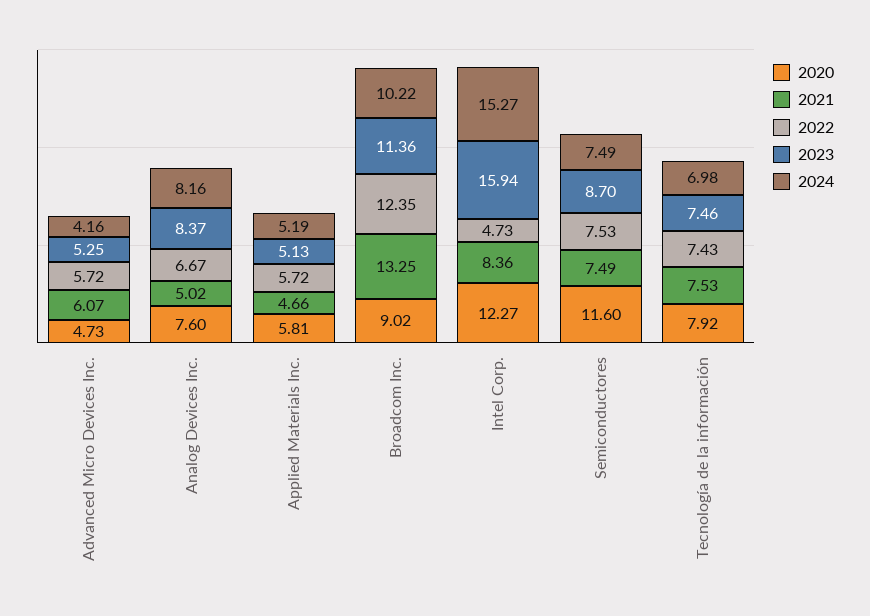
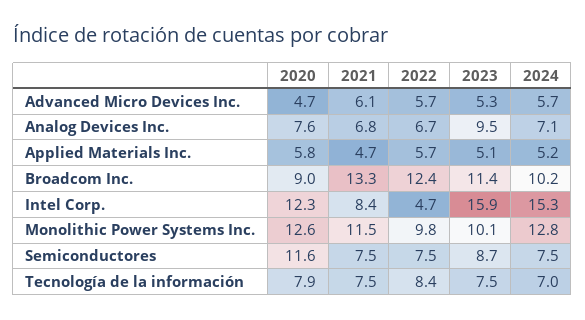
2024, Advanced Micro Devices Inc.: 4.16 -> 5.7
2021, Analog Devices Inc.: 5.02 -> 6.8
2023, Analog Devices Inc.: 8.37 -> 9.5
2024, Analog Devices Inc.: 8.16 -> 7.1
2022, Tecnología de la información: 7.43 -> 8.4
2020, Monolithic Power Systems Inc.: none -> 12.6
2021, Monolithic Power Systems Inc.: none -> 11.5
2022, Monolithic Power Systems Inc.: none -> 9.8
2023, Monolithic Power Systems Inc.: none -> 10.1
2024, Monolithic Power Systems Inc.: none -> 12.8

